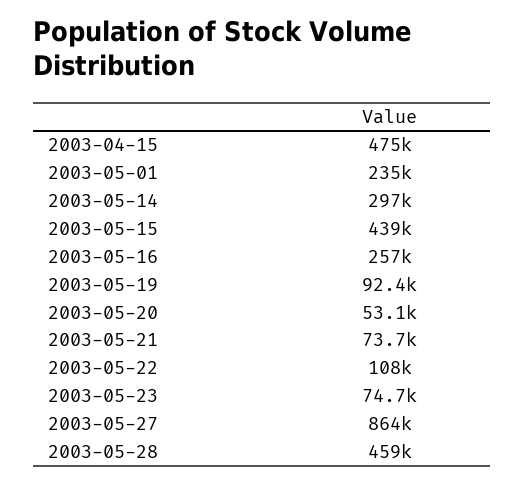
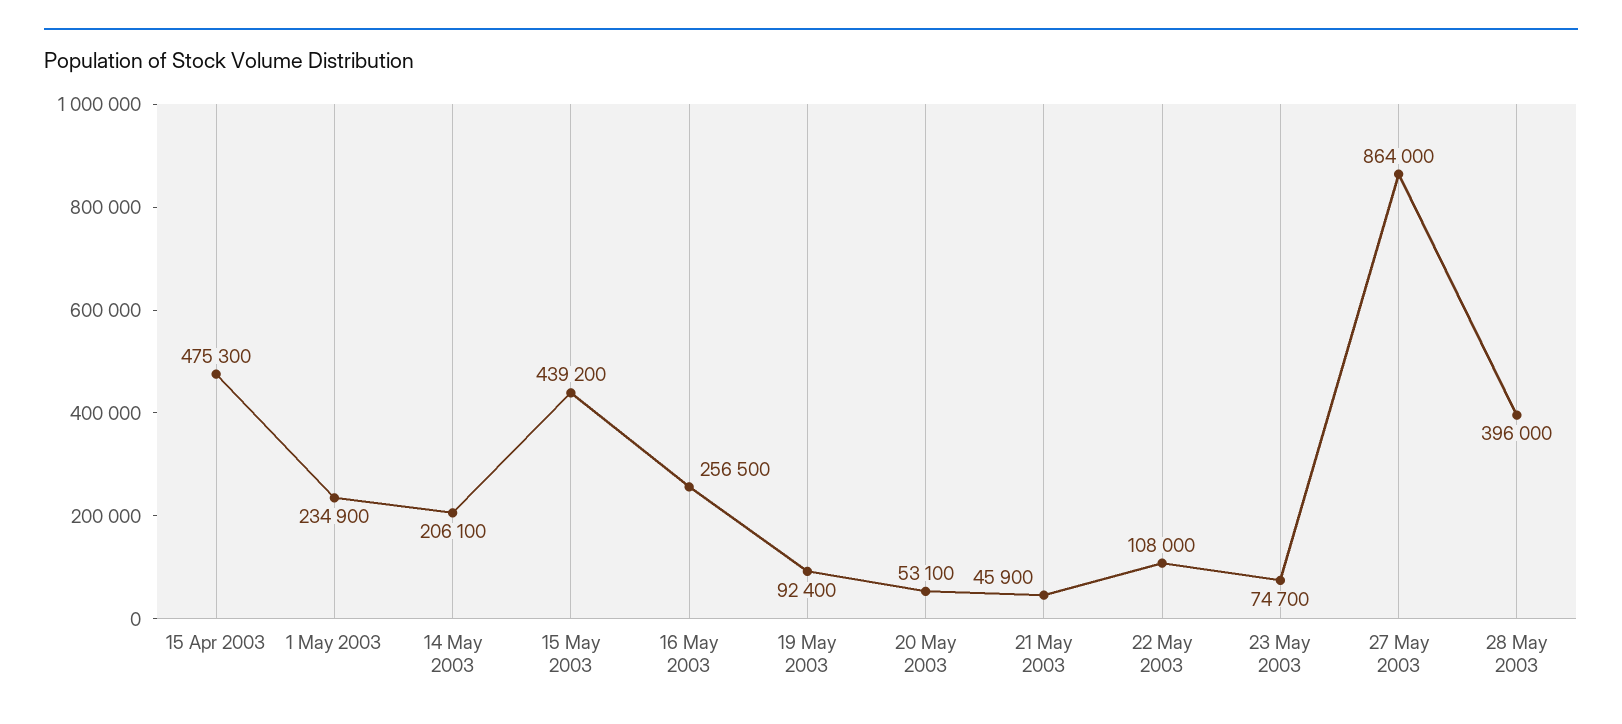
2003-05-14: 297000 -> 206100
2003-05-21: 73700 -> 45900
2003-05-28: 459000 -> 396000

